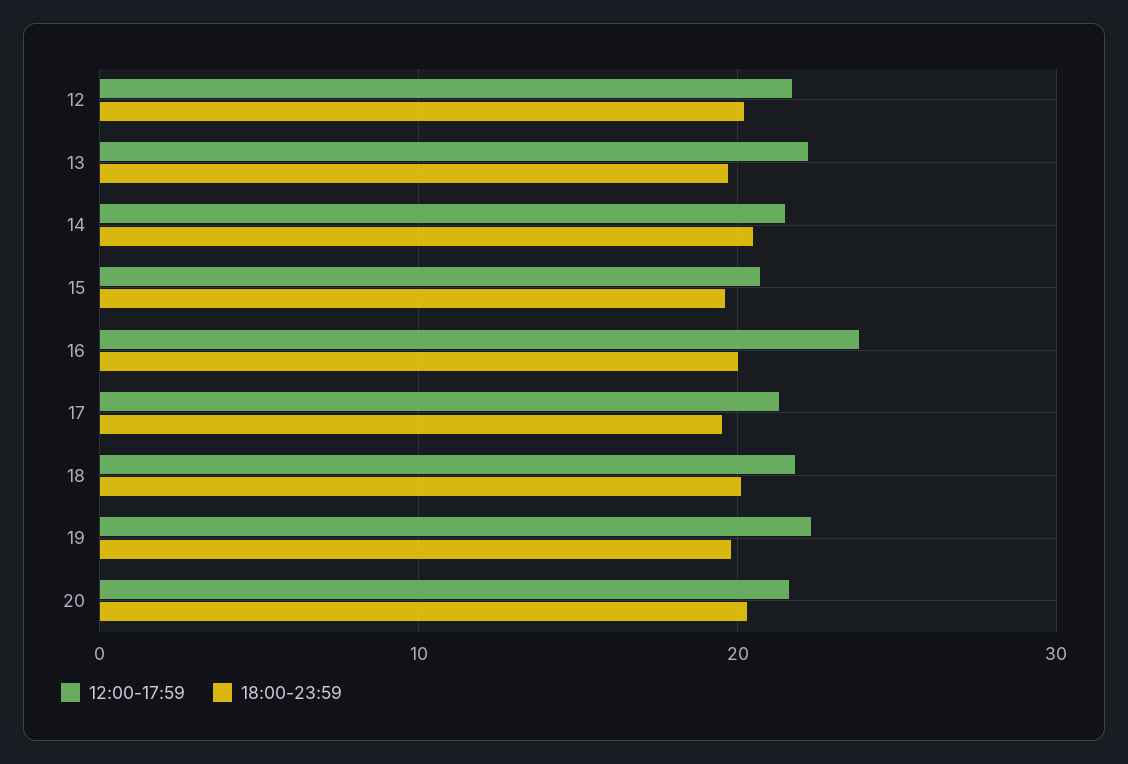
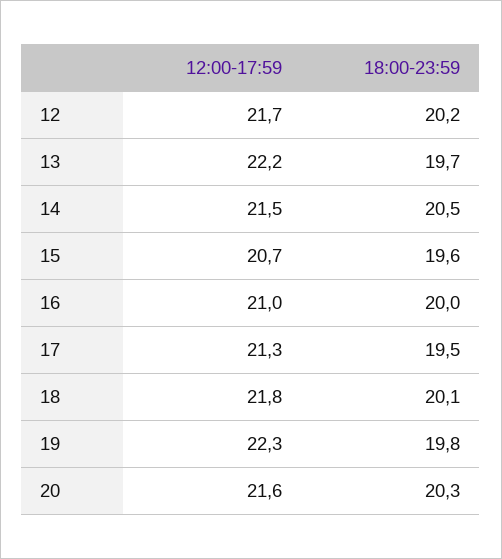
12:00-17:59, 16: 24 -> 21

